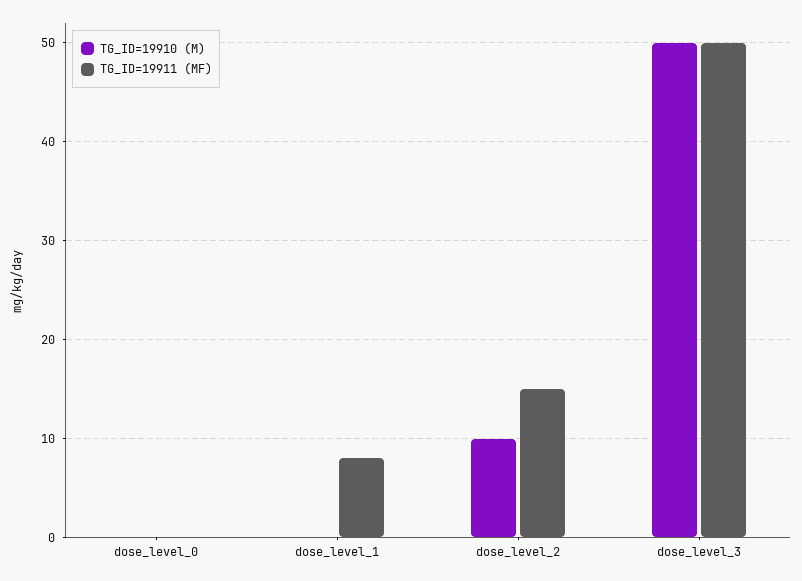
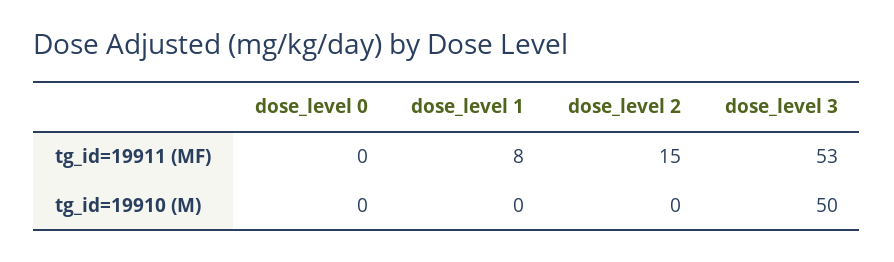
TG_ID=19910 (M), dose_level_2: 10 -> 0
TG_ID=19911 (MF), dose_level_3: 50 -> 53

